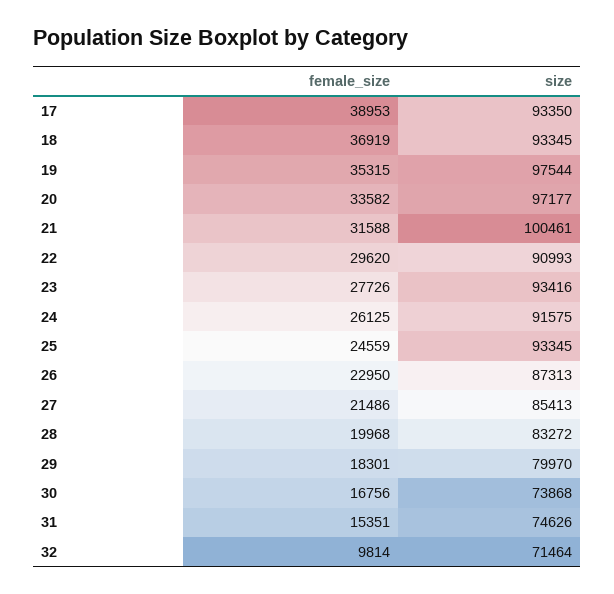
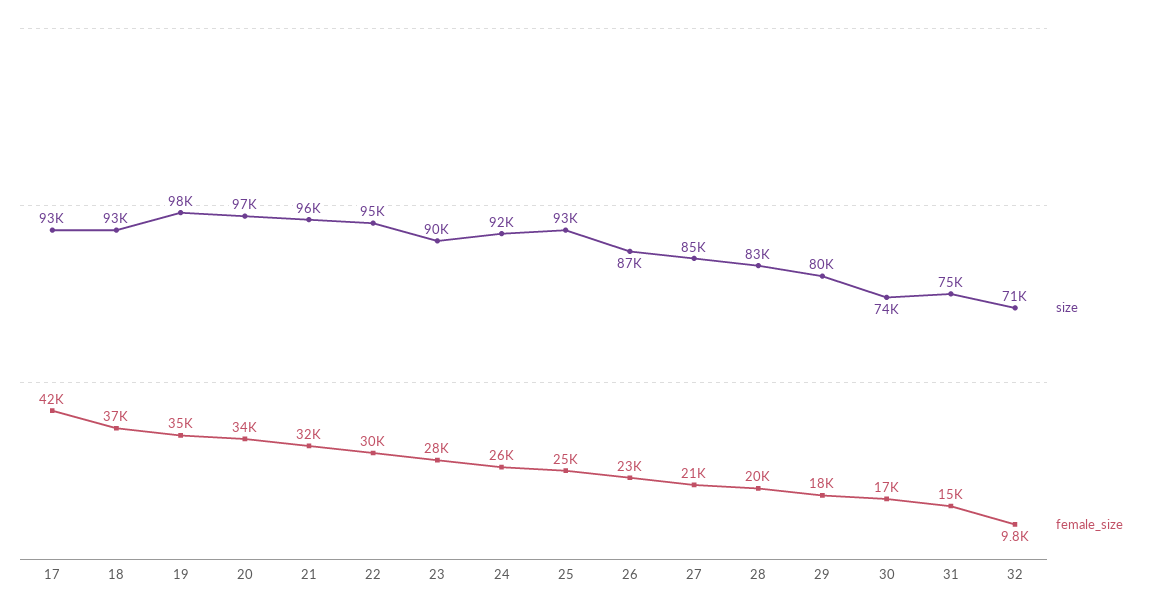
female_size, 17: 38953 -> 42000
size, 21: 100461 -> 96000
size, 22: 90993 -> 95000
size, 23: 93416 -> 90000

